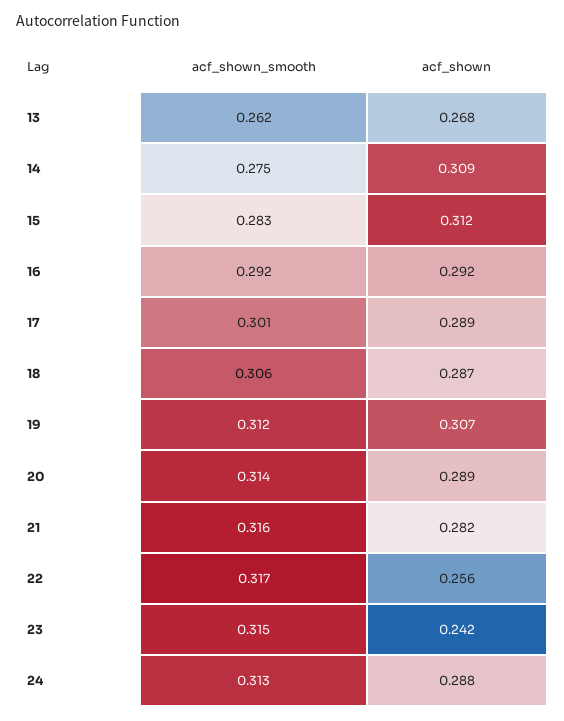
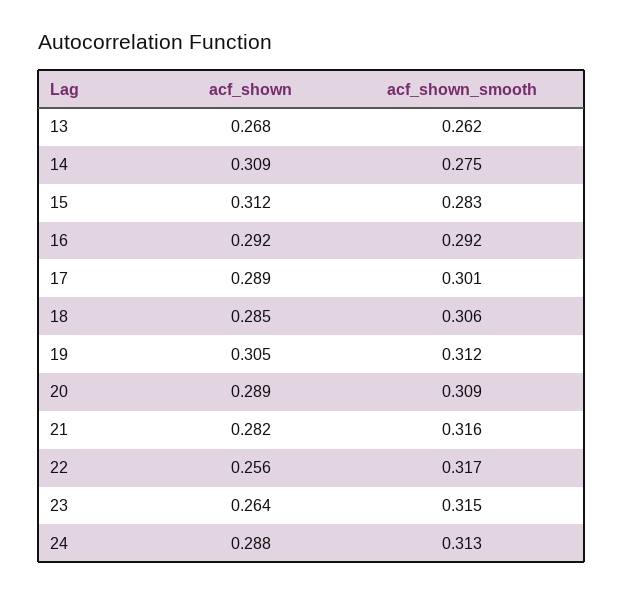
acf_shown, 18: 0.287 -> 0.285
acf_shown, 19: 0.307 -> 0.305
acf_shown_smooth, 20: 0.314 -> 0.309
acf_shown, 23: 0.242 -> 0.264

